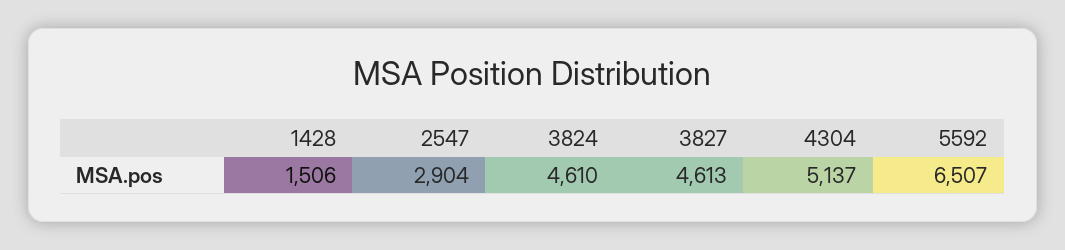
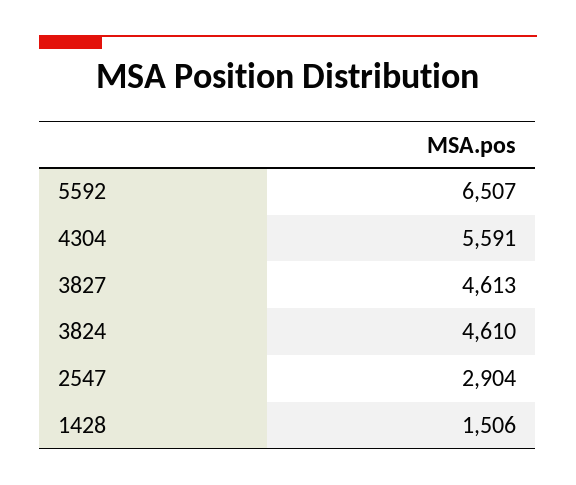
4304: 5137 -> 5591

